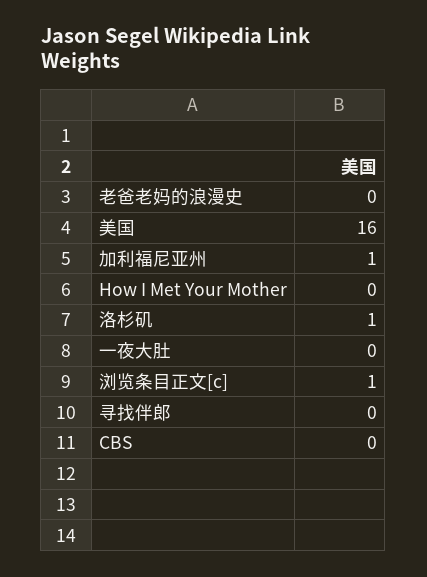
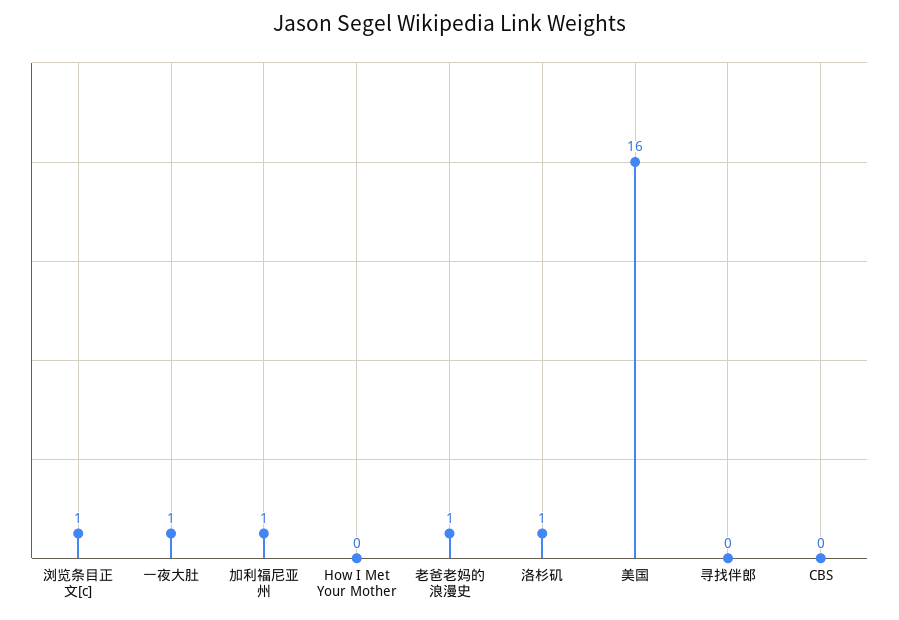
老爸老妈的浪漫史: 0 -> 1
一夜大肚: 0 -> 1

